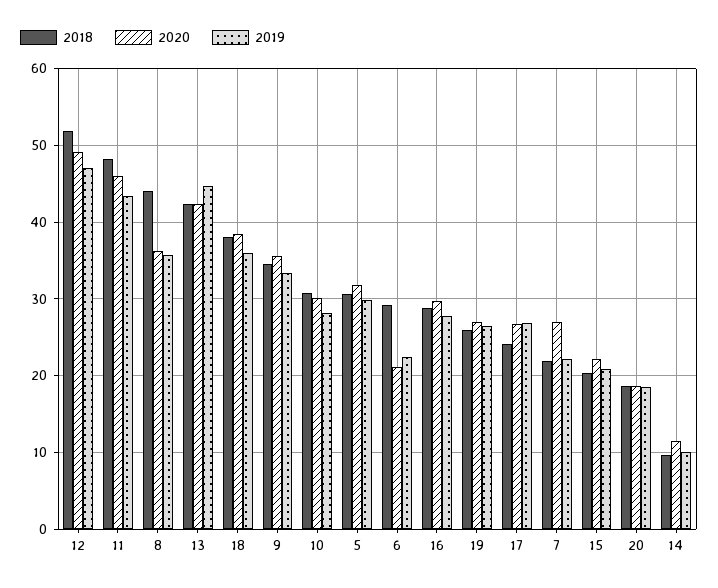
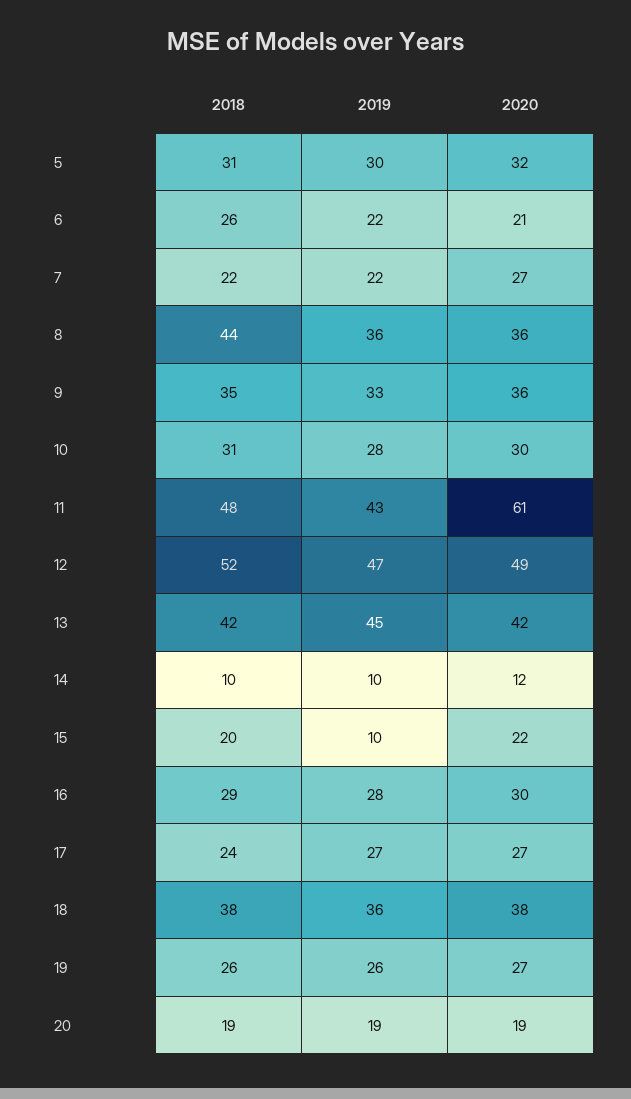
2020, 11: 46 -> 61
2018, 6: 29 -> 26
2019, 15: 21 -> 10

